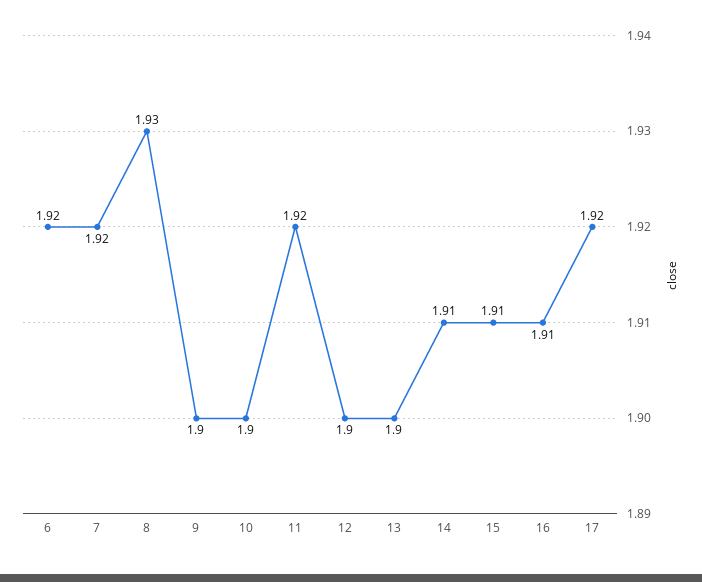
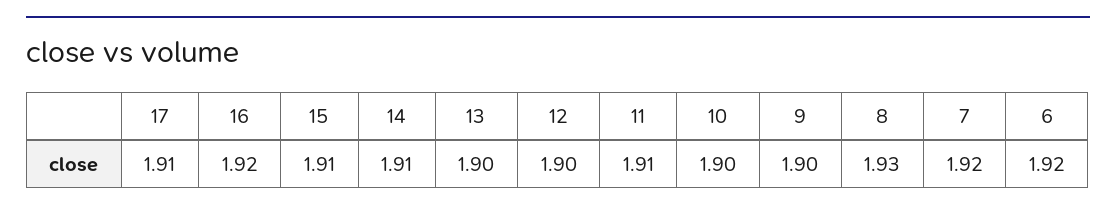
11: 1.92 -> 1.91
16: 1.91 -> 1.92
17: 1.92 -> 1.91

